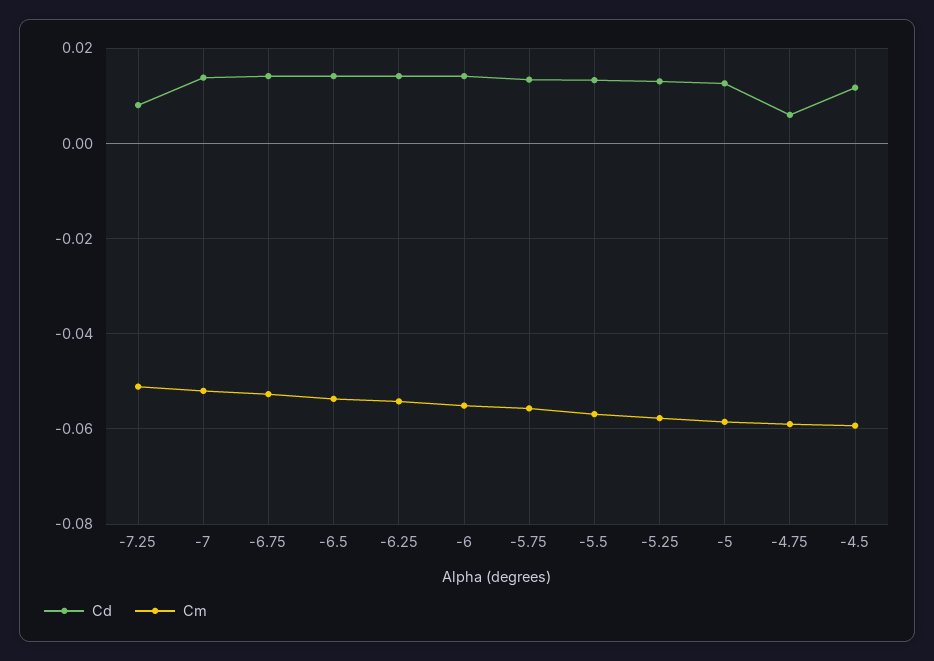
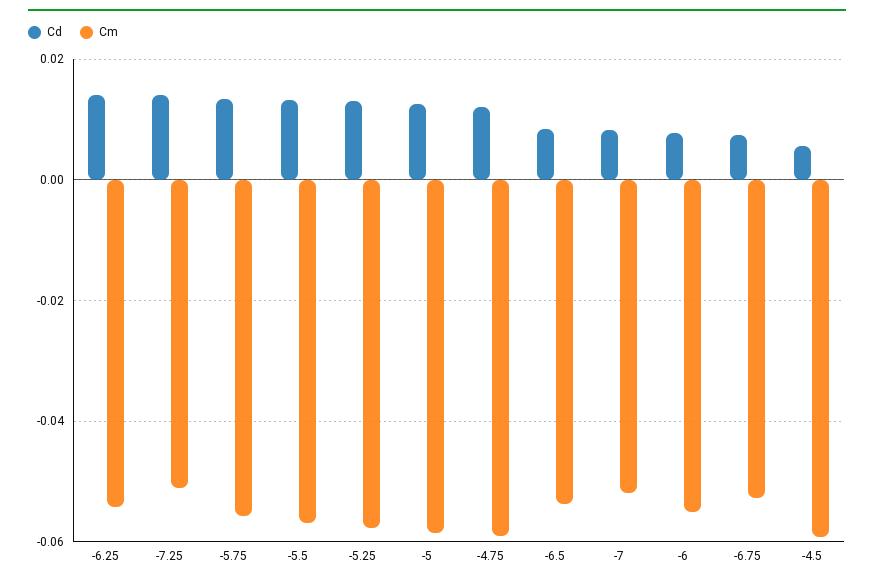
Cd, -7.25: 0.008 -> 0.014
Cd, -7: 0.014 -> 0.008
Cd, -6.75: 0.014 -> 0.008
Cd, -6.5: 0.014 -> 0.008
Cd, -6: 0.014 -> 0.008
Cd, -4.75: 0.006 -> 0.012
Cd, -4.5: 0.012 -> 0.006

